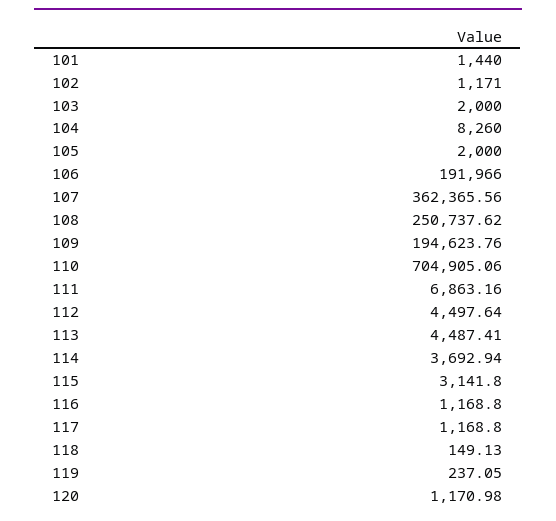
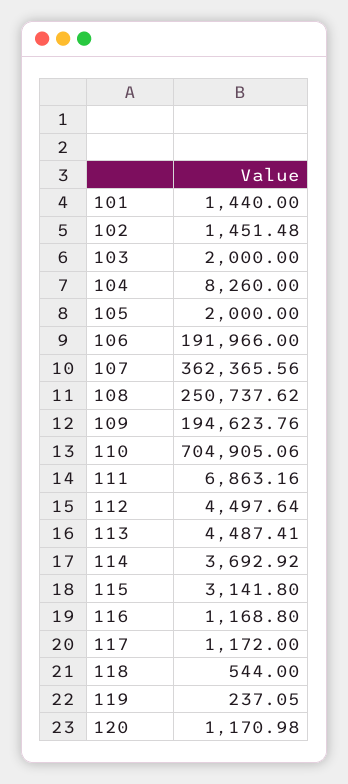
102: 1171 -> 1451.48
114: 3692.94 -> 3692.92
117: 1168.8 -> 1172
118: 149.13 -> 544

